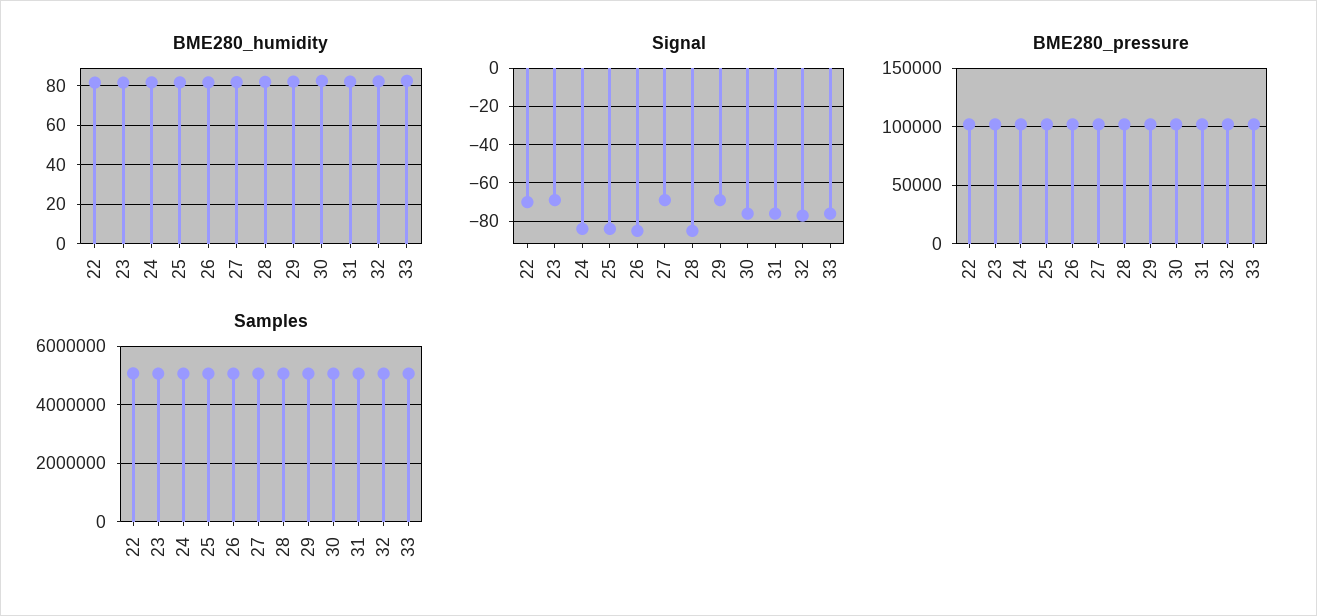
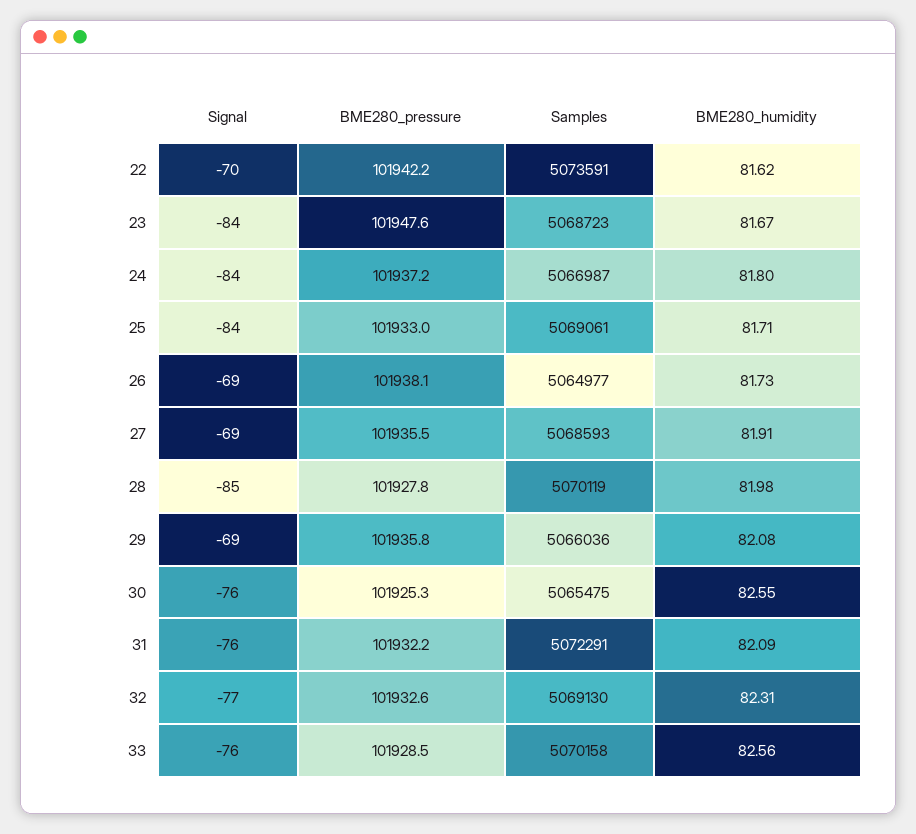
Signal, 23: -70 -> -84
Signal, 26: -85 -> -69

